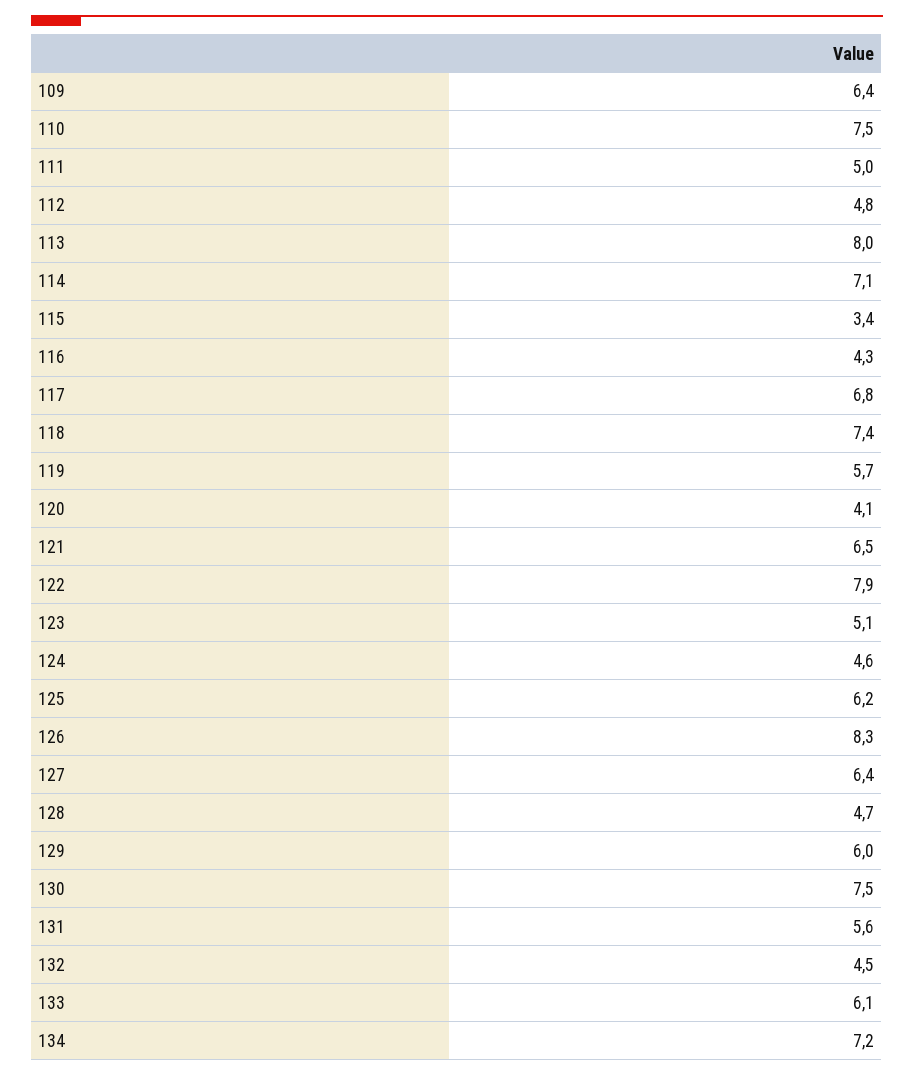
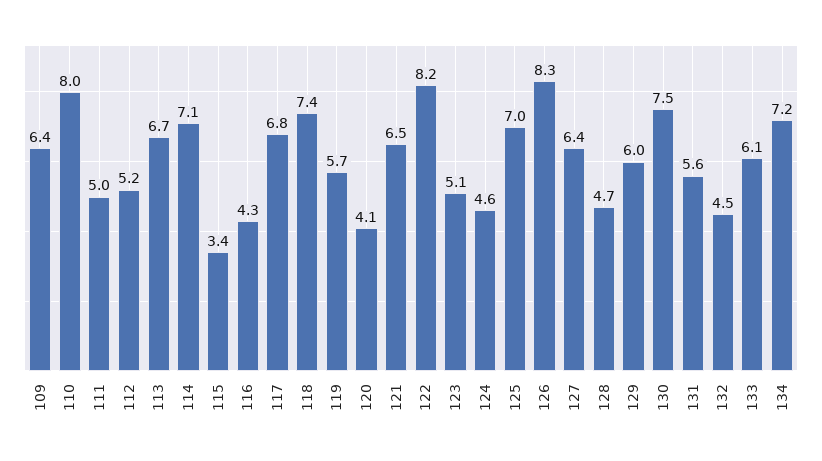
110: 7.5 -> 8
112: 4.8 -> 5.2
113: 8 -> 6.7
122: 7.9 -> 8.2
125: 6.2 -> 7

